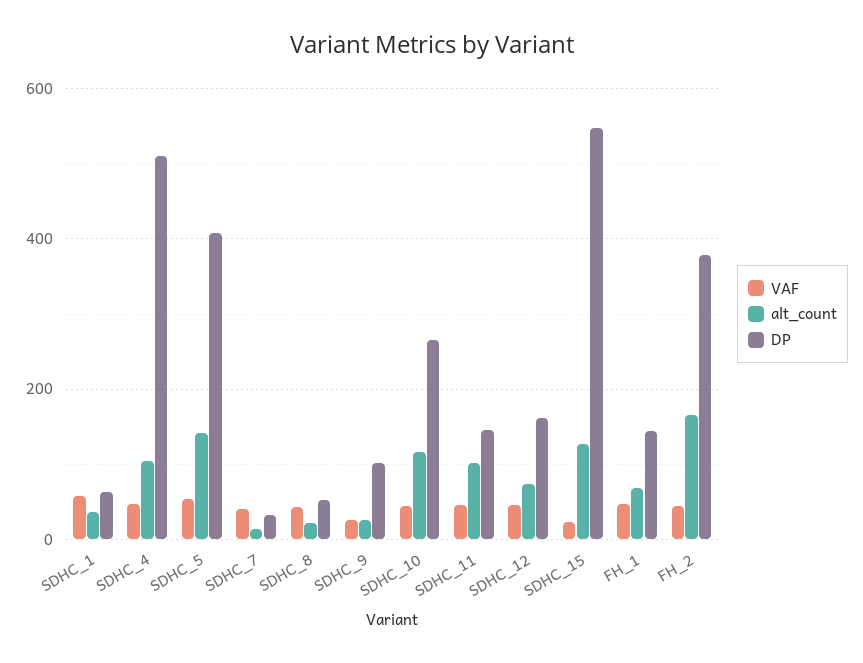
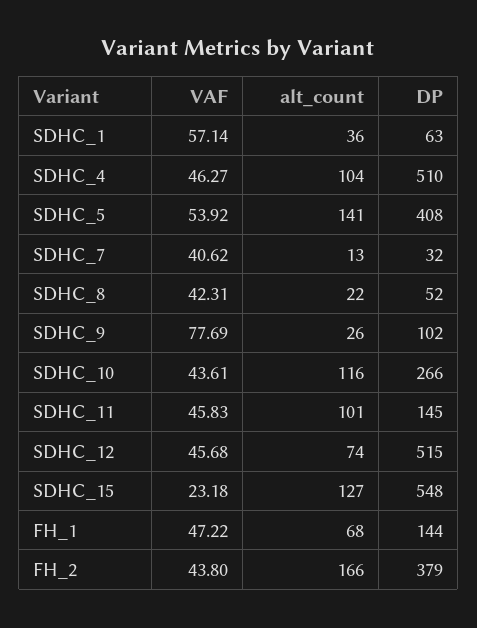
VAF, SDHC_9: 20 -> 77.69
DP, SDHC_12: 160 -> 515

